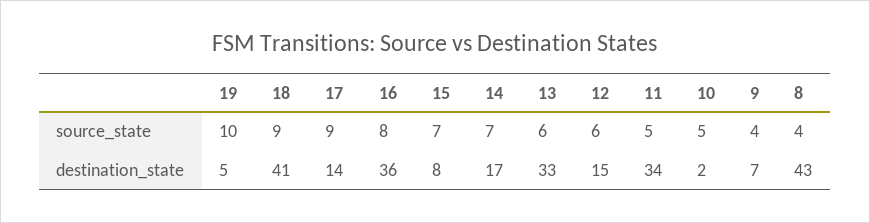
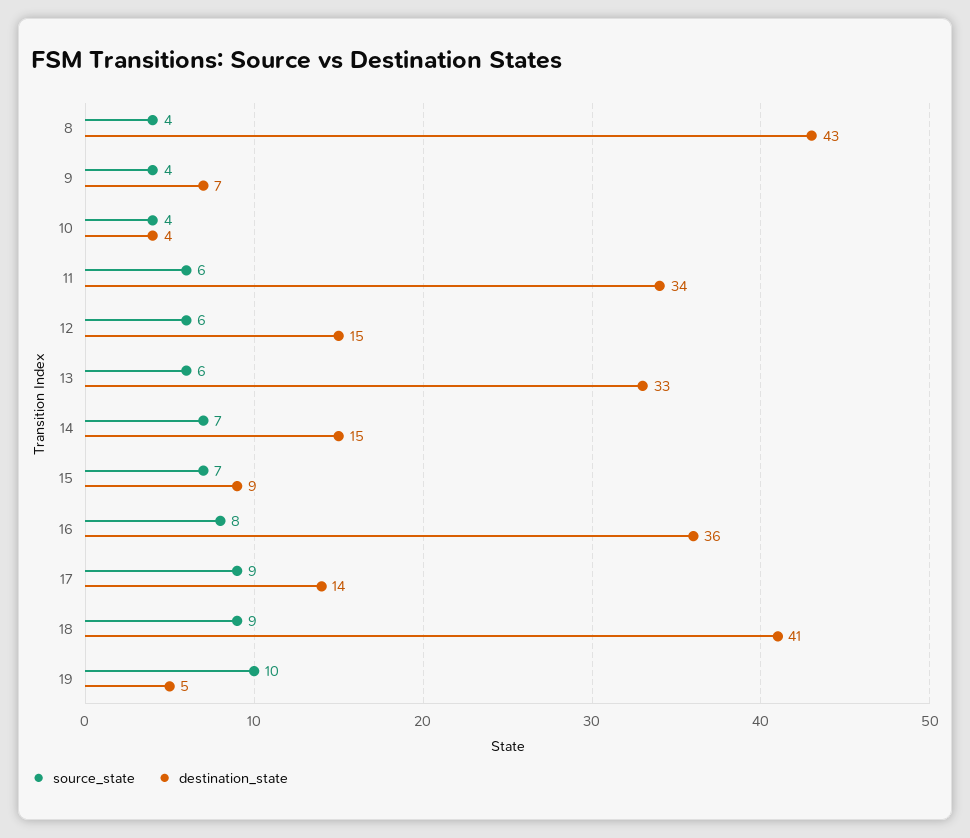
source_state, 11: 5 -> 6
source_state, 10: 5 -> 4
destination_state, 15: 8 -> 9
destination_state, 14: 17 -> 15
destination_state, 10: 2 -> 4

